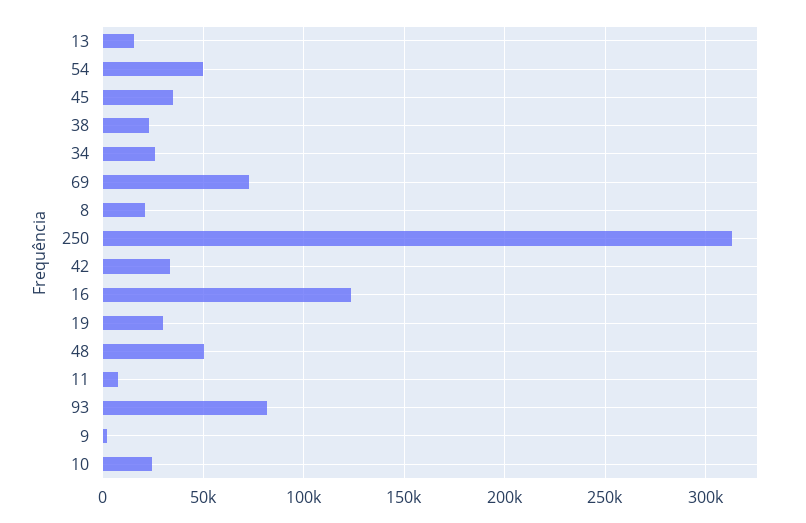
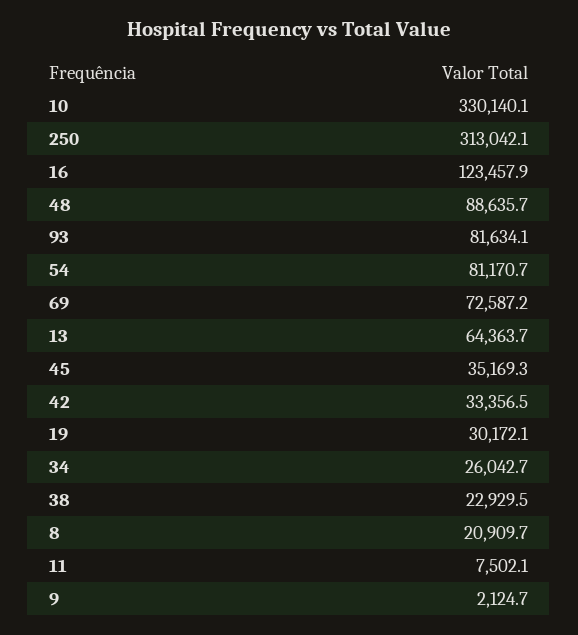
13: 15000 -> 64363.7
54: 50000 -> 81170.7
48: 50000 -> 88635.7
10: 25000 -> 330140.1

